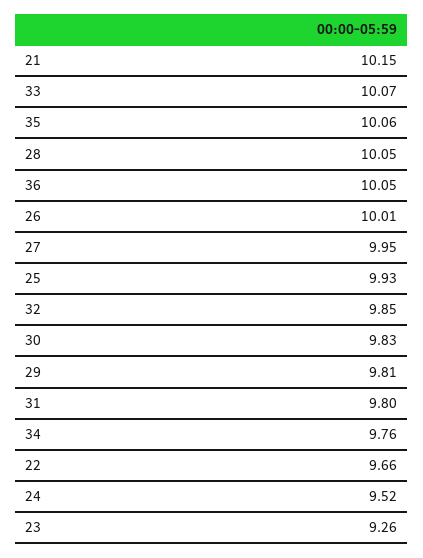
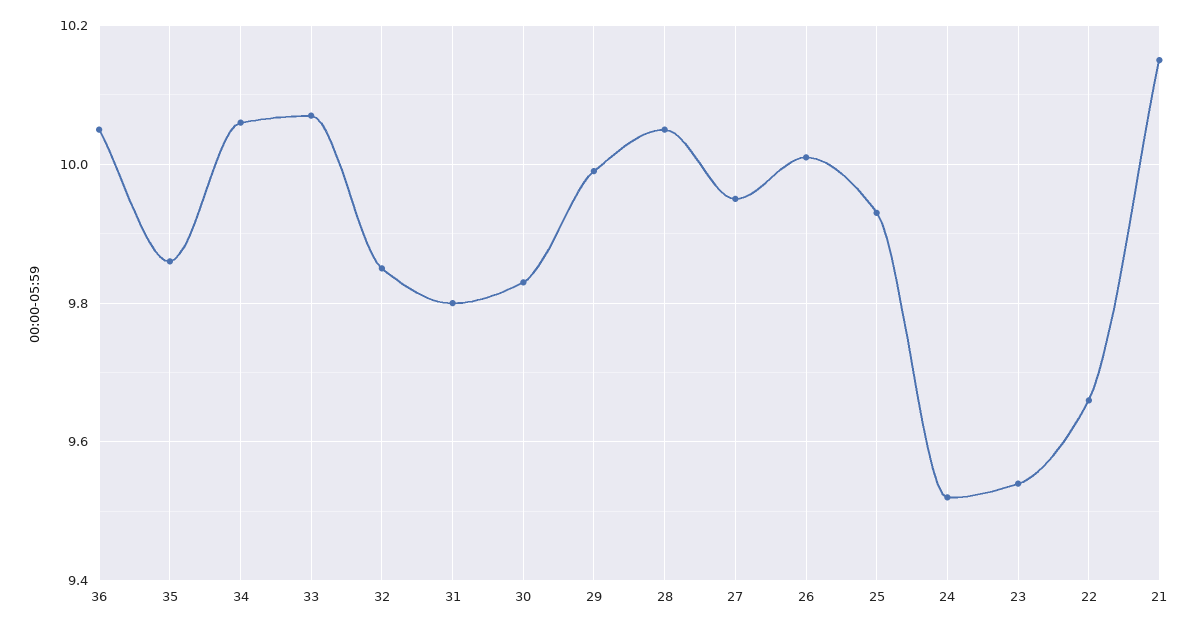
35: 10.06 -> 9.85
29: 9.81 -> 10
34: 9.76 -> 10.05
23: 9.26 -> 9.55

